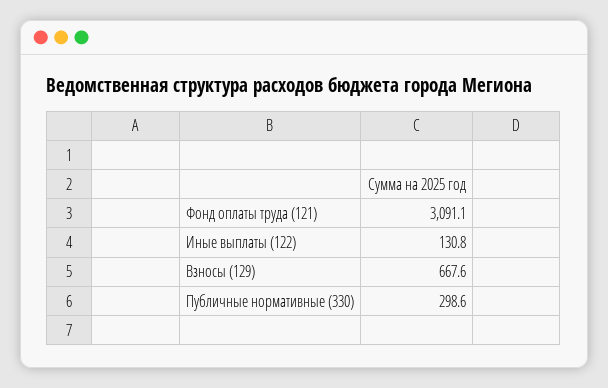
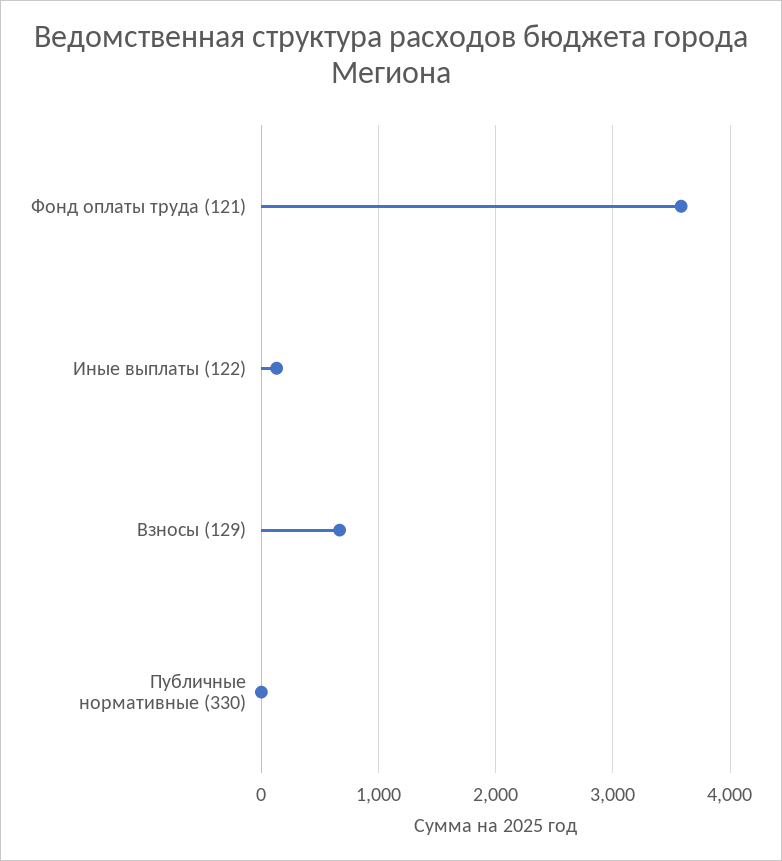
Фонд оплаты труда (121): 3091.1 -> 3600
Публичные нормативные (330): 298.6 -> 0

